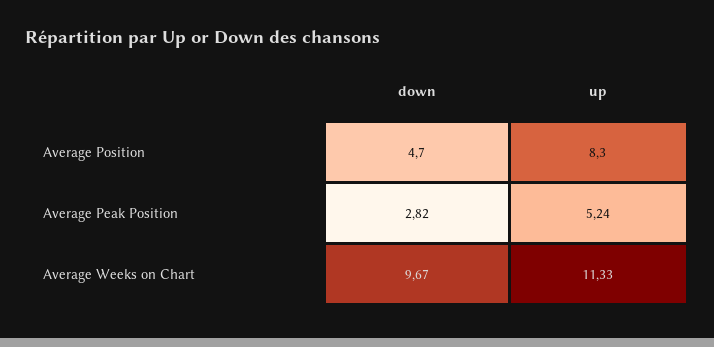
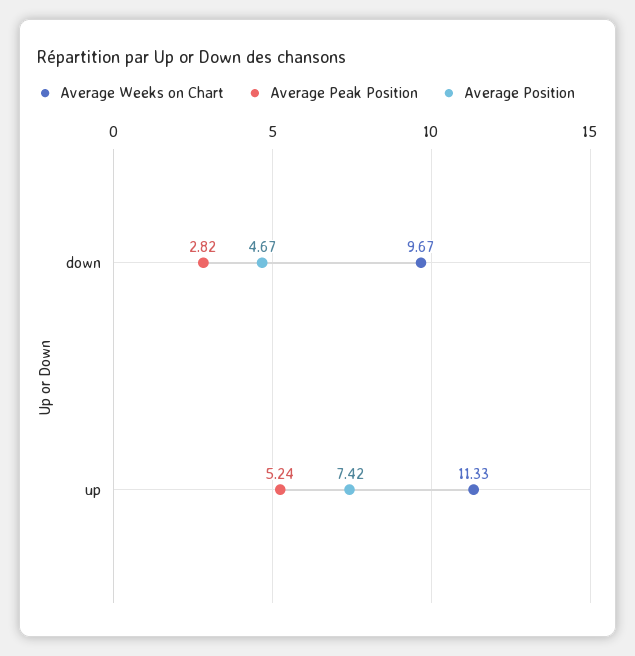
Average Position, up: 8.3 -> 7.42

